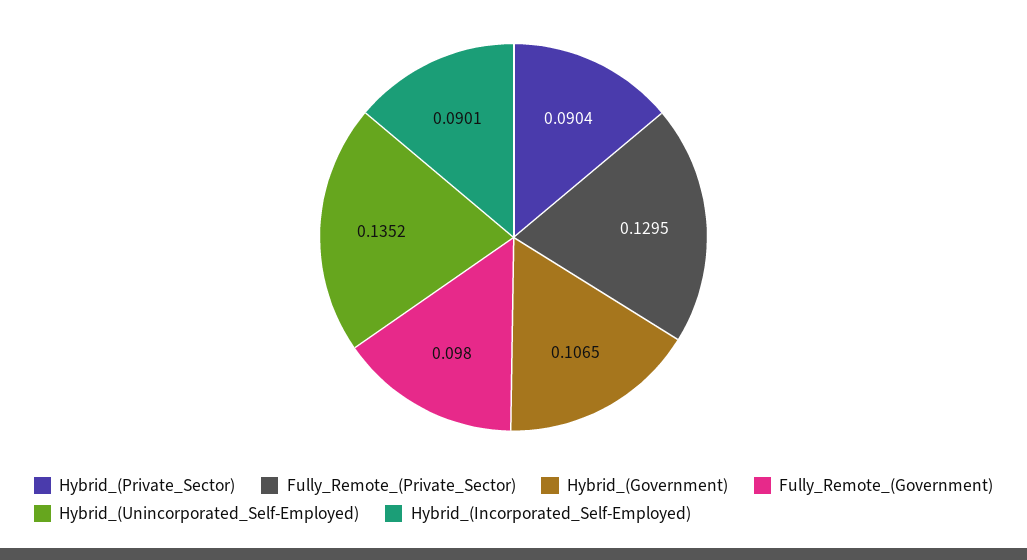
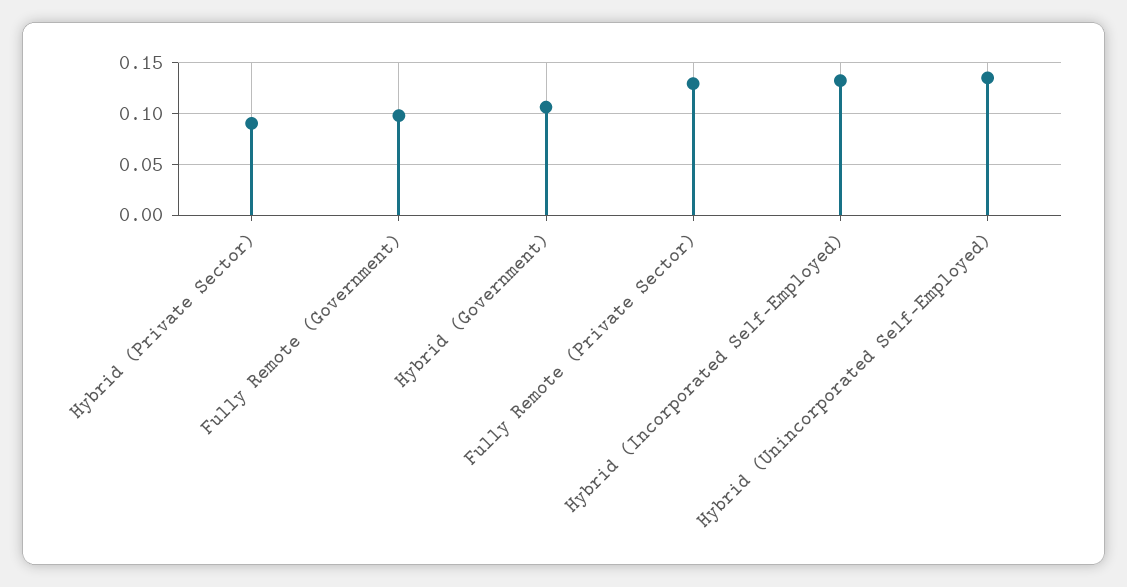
Hybrid_(Incorporated_Self-Employed): 0.0901 -> 0.13

